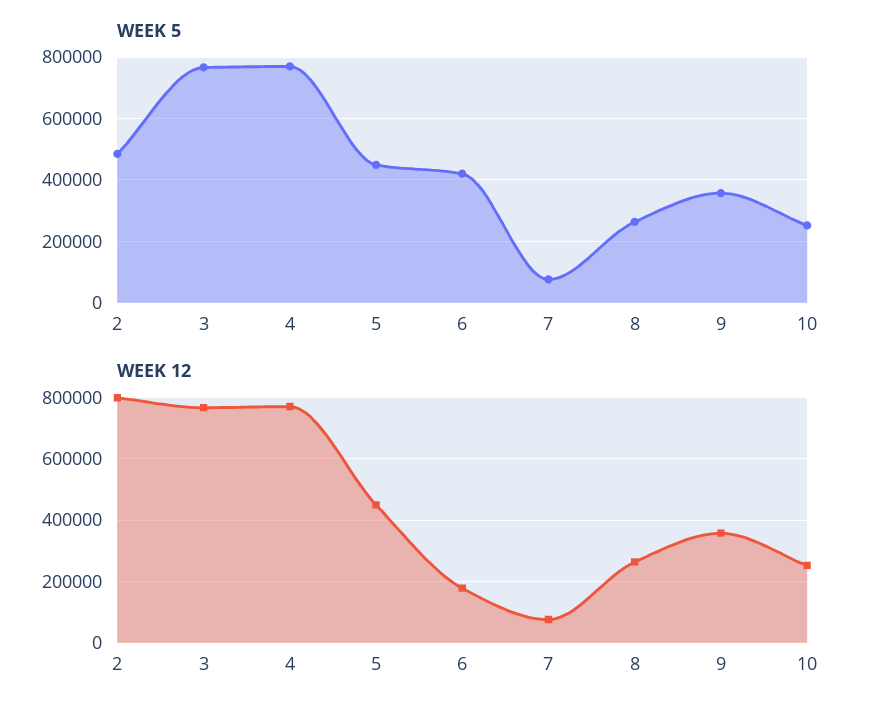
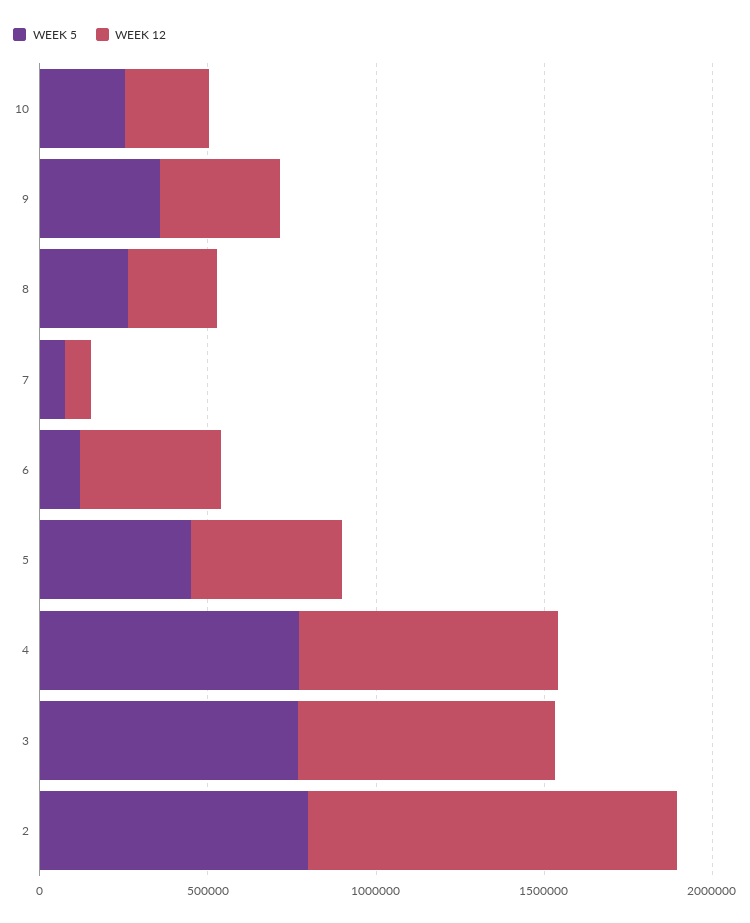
WEEK 5, 2: 480000 -> 800000
WEEK 5, 6: 420000 -> 100000
WEEK 12, 2: 800000 -> 1100000
WEEK 12, 6: 180000 -> 400000

